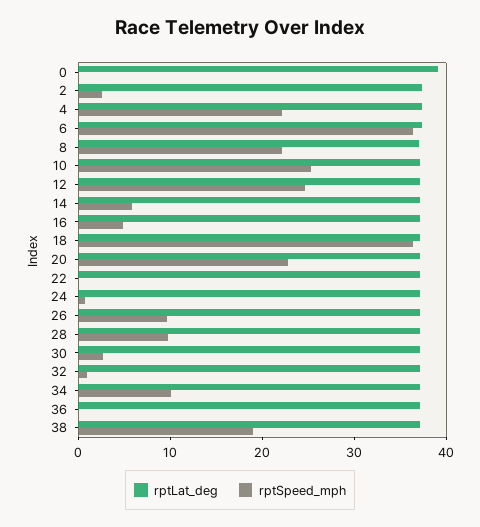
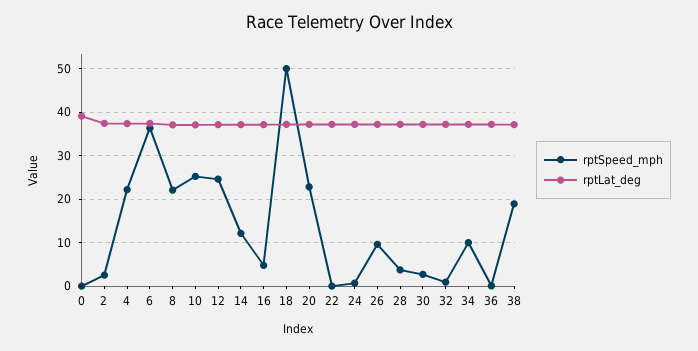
rptSpeed_mph, 14: 6 -> 12
rptSpeed_mph, 18: 36 -> 50
rptSpeed_mph, 28: 10 -> 4

